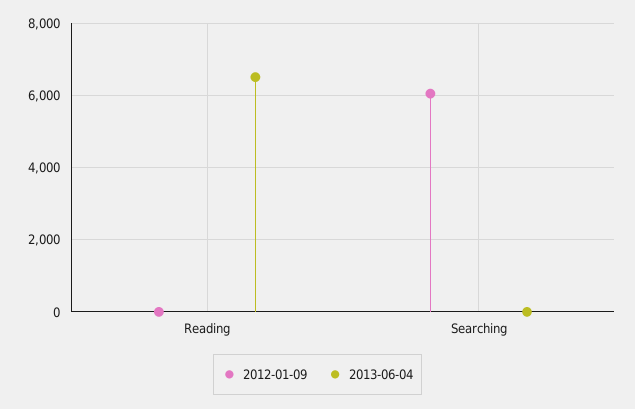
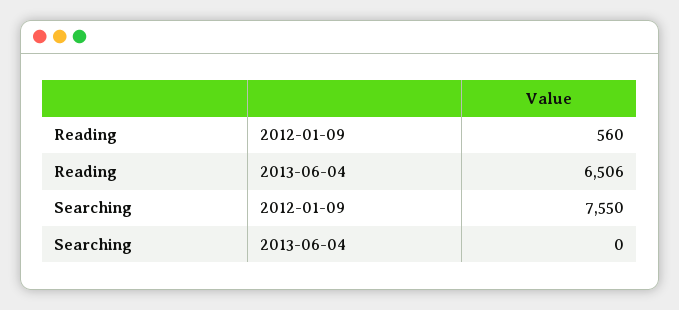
2012-01-09, Reading: 0 -> 560
2012-01-09, Searching: 6000 -> 7550

